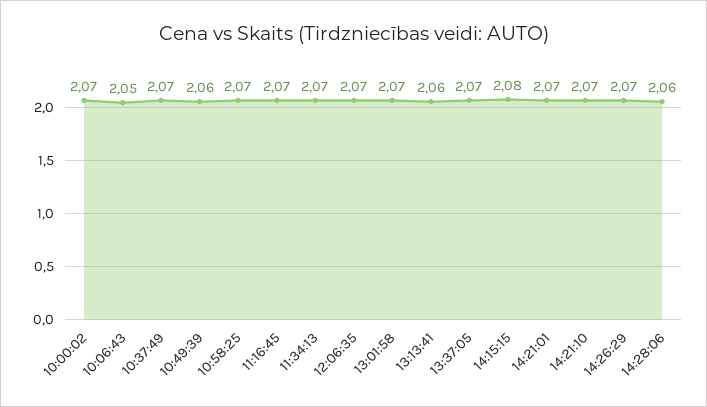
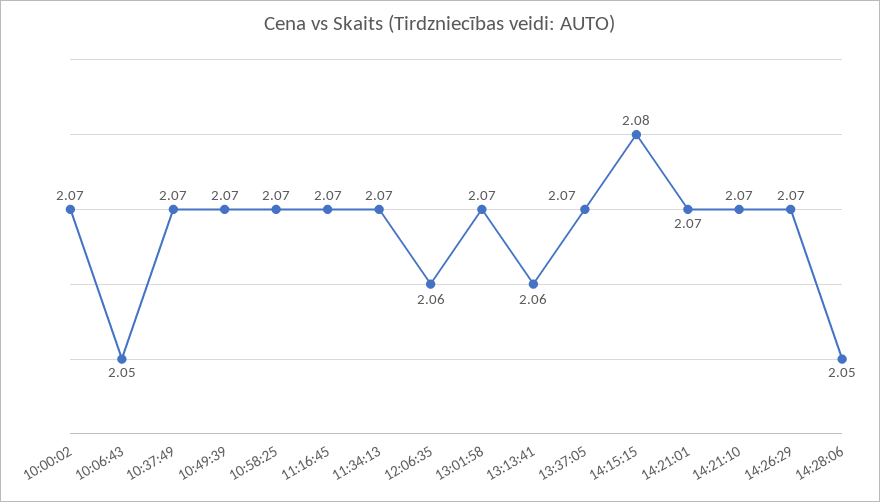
10:49:39: 2.06 -> 2.07
12:06:35: 2.07 -> 2.06
14:28:06: 2.06 -> 2.05

